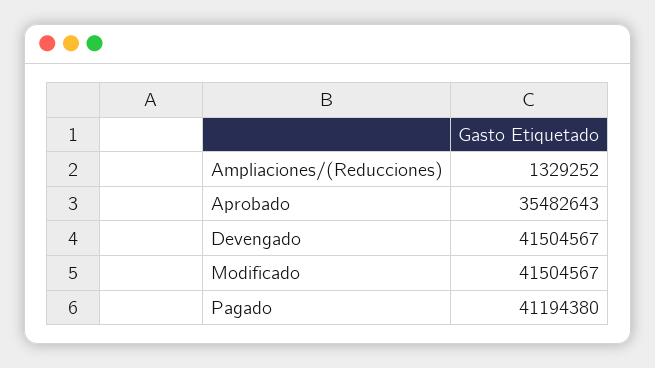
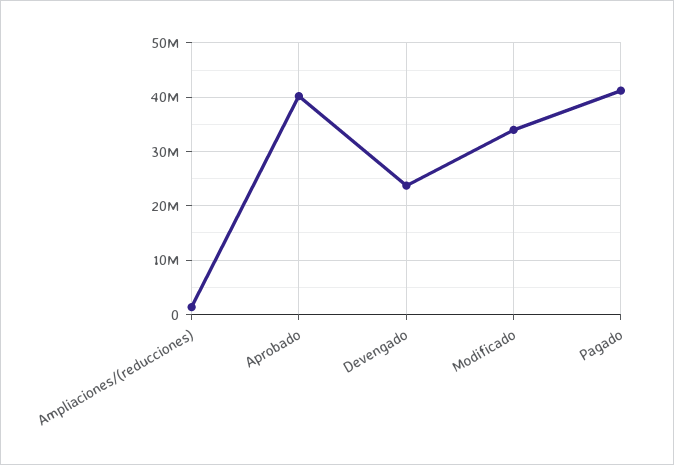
Aprobado: 35482643 -> 40000000
Devengado: 41504567 -> 24000000
Modificado: 41504567 -> 34000000

